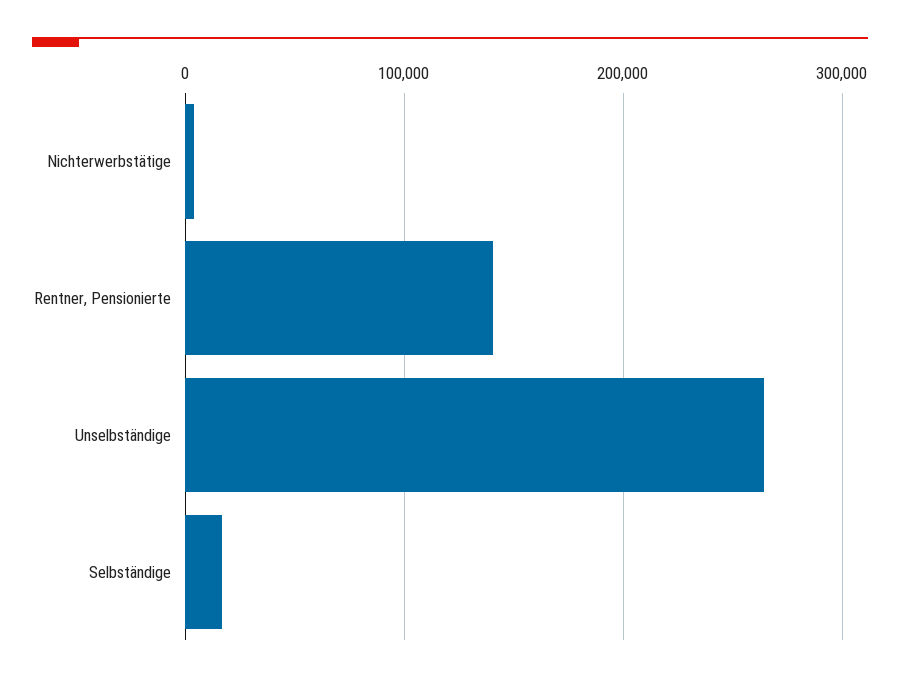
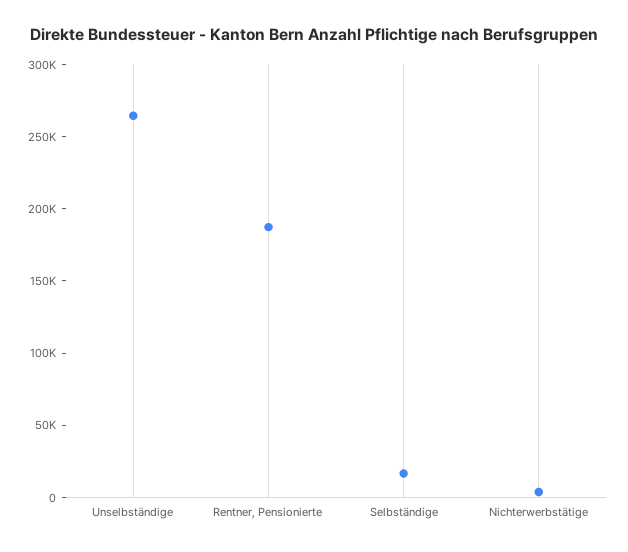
Rentner, Pensionierte: 140000 -> 190000

